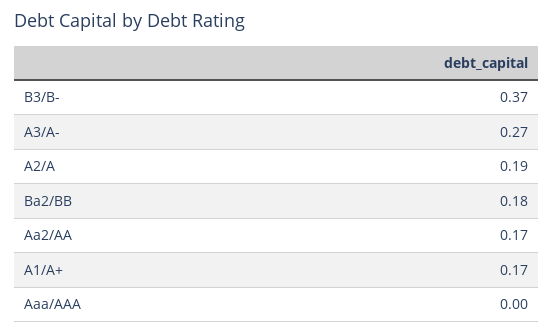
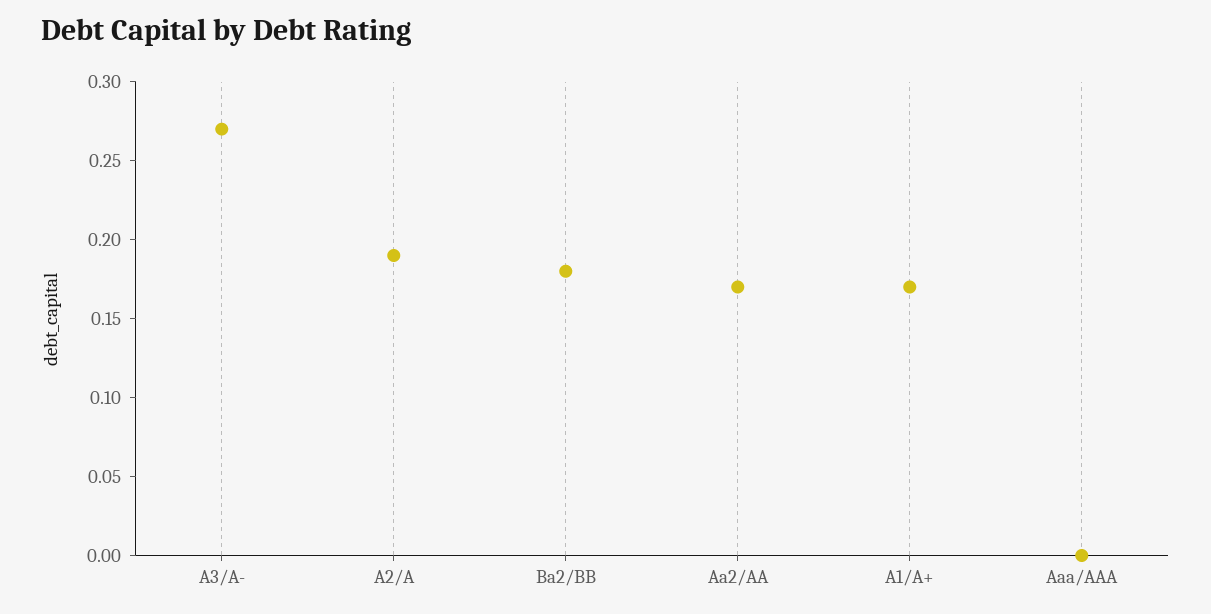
B3/B-: 0.37 -> none

